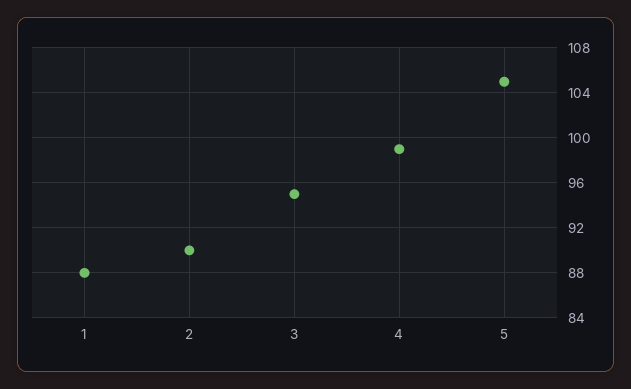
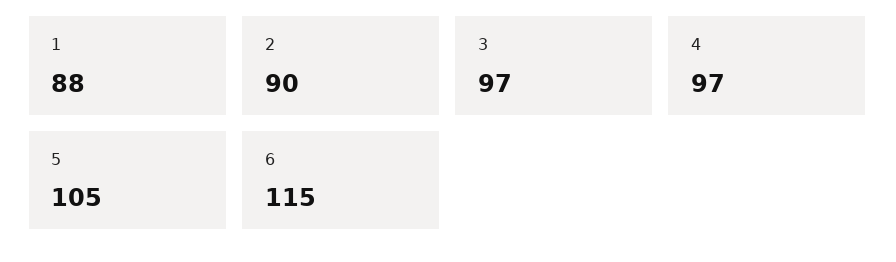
3: 95 -> 97
4: 99 -> 97
6: none -> 115

